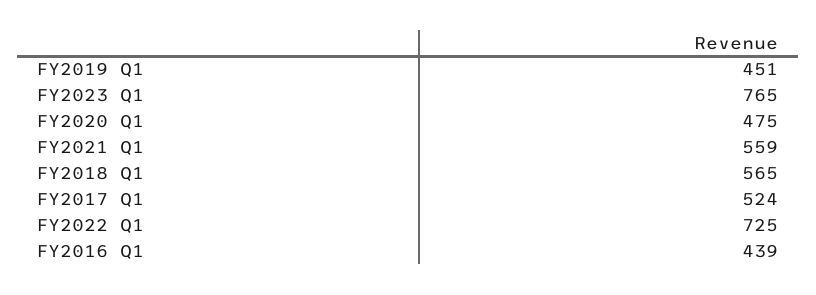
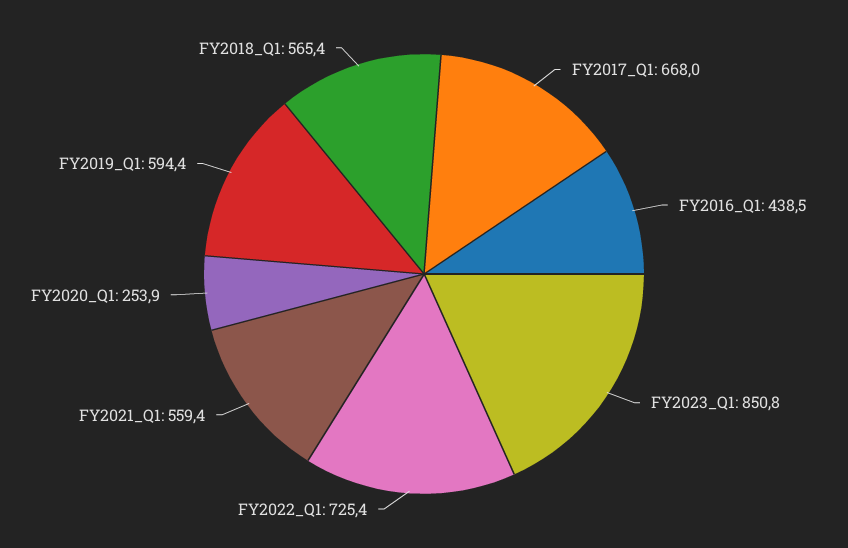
FY2019 Q1: 451 -> 594.4
FY2023 Q1: 765 -> 850.8
FY2020 Q1: 475 -> 253.9
FY2017 Q1: 524 -> 668

